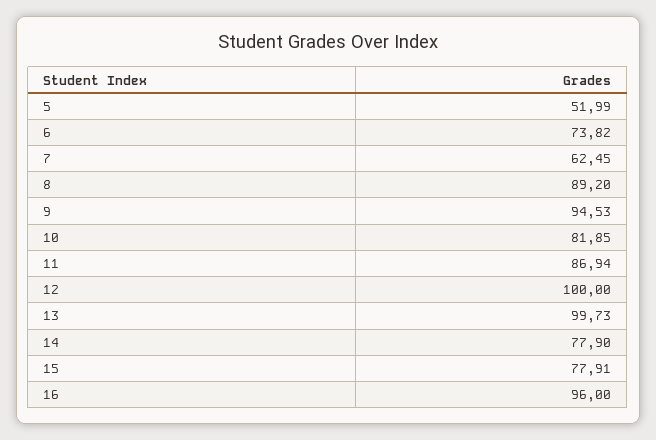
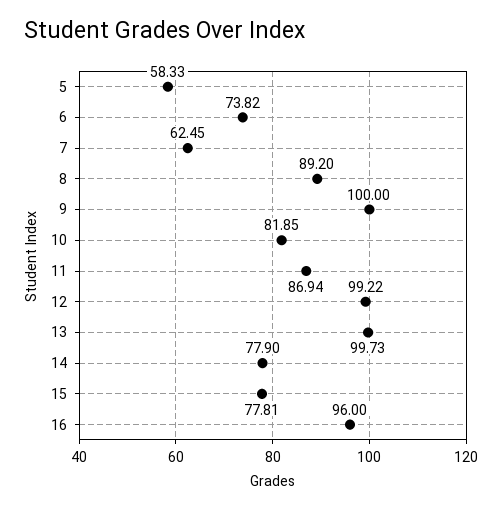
5: 51.99 -> 58.33
9: 94.53 -> 100
12: 100 -> 99.22
15: 77.91 -> 77.81

